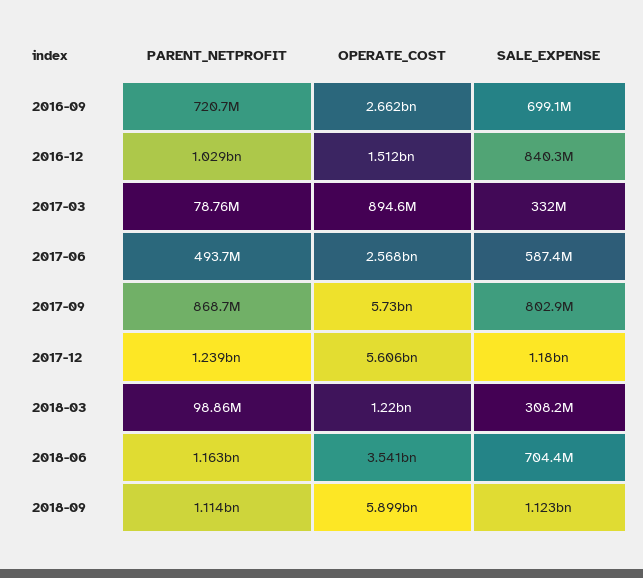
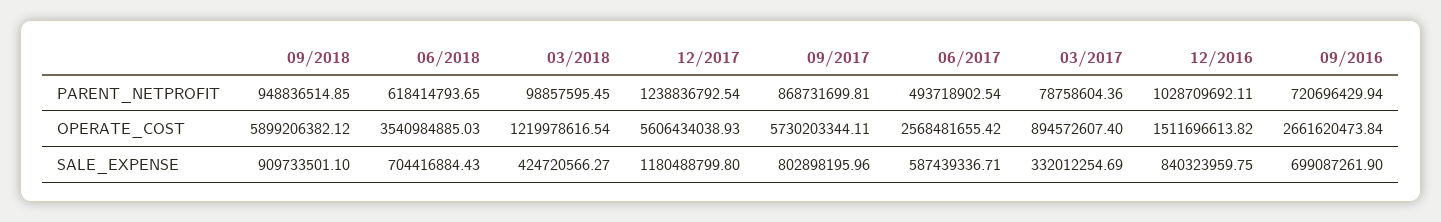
SALE_EXPENSE, 2018-03: 308200000 -> 424720566.27
PARENT_NETPROFIT, 2018-06: 1163000000 -> 618414793.65
PARENT_NETPROFIT, 2018-09: 1114000000 -> 948836514.85
SALE_EXPENSE, 2018-09: 1123000000 -> 909733501.1

